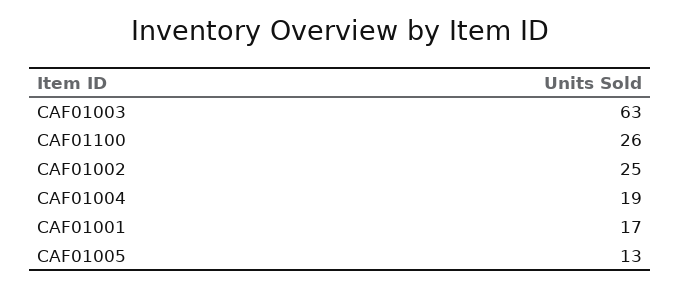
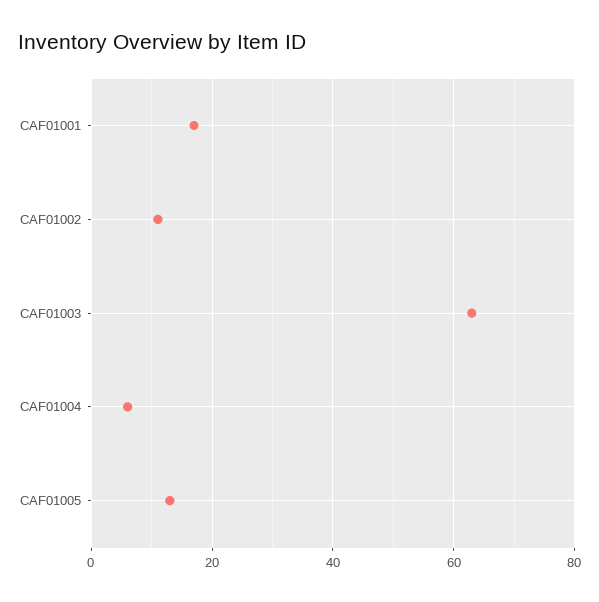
CAF01100: 26 -> none
CAF01002: 25 -> 10
CAF01004: 19 -> 5

